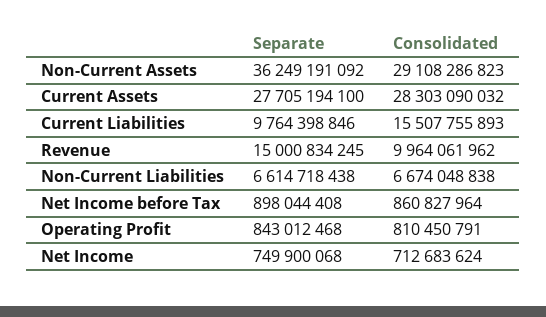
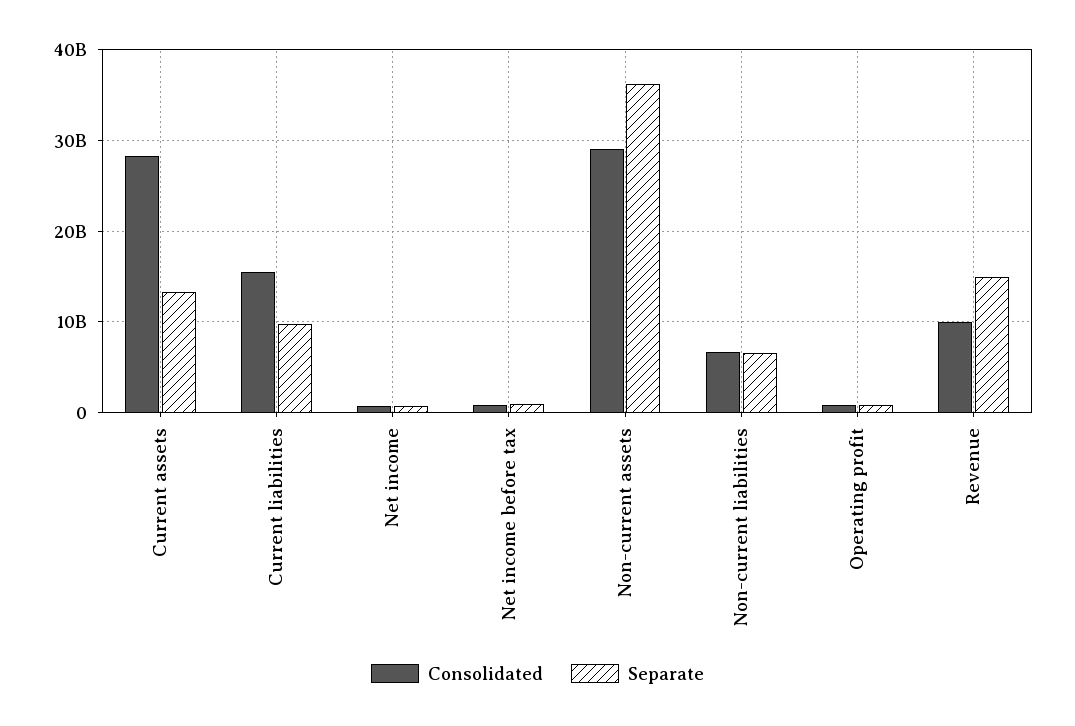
Separate, Current Assets: 27705194100 -> 13000000000

